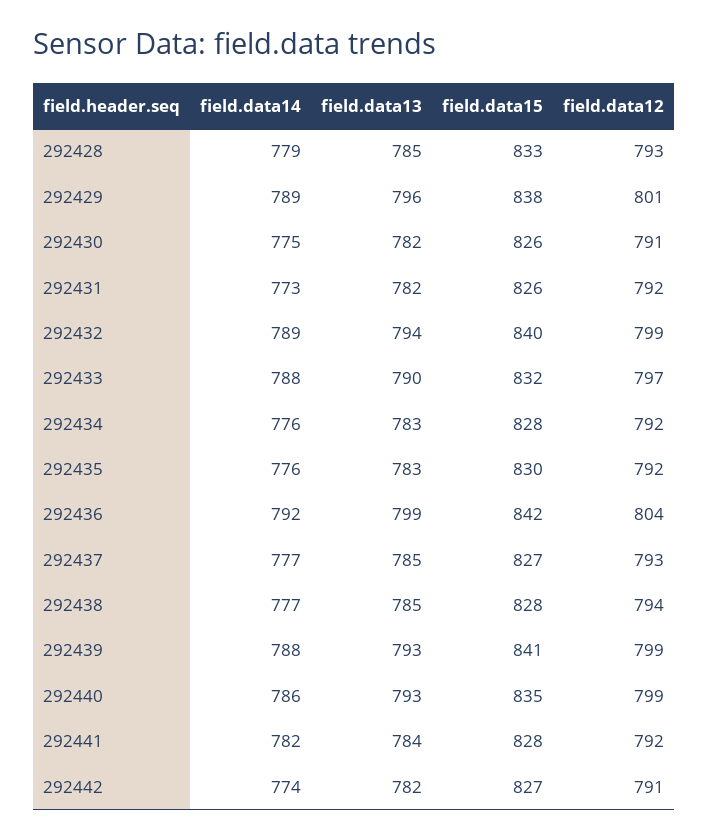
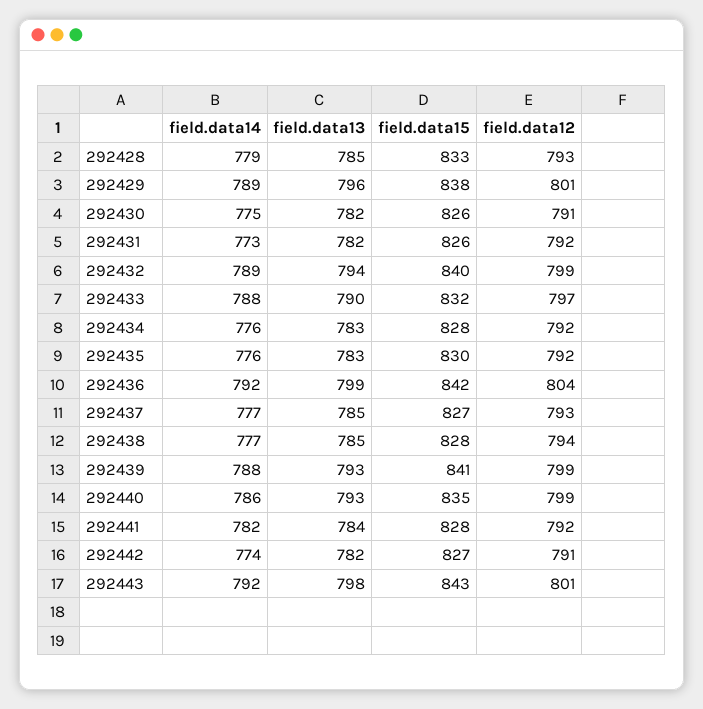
field.data14, 292443: none -> 792
field.data13, 292443: none -> 798
field.data15, 292443: none -> 843
field.data12, 292443: none -> 801

